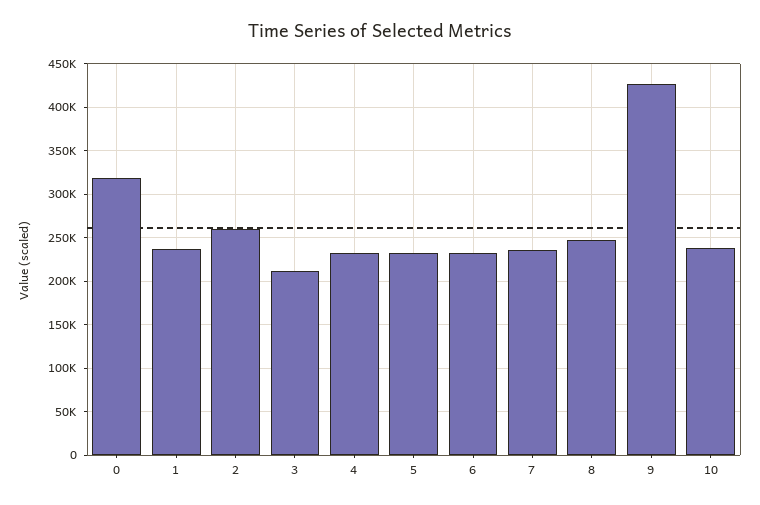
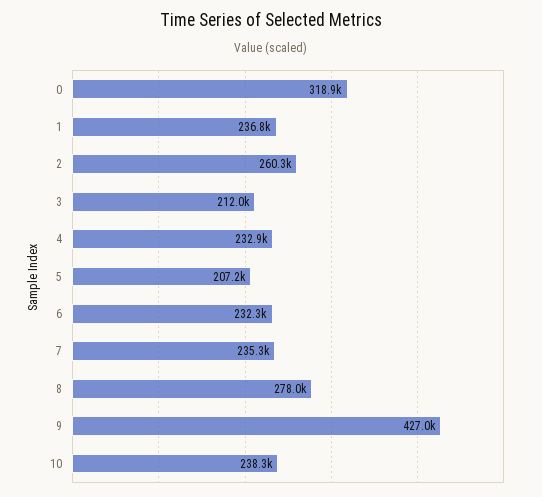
5: 230000 -> 207200
8: 250000 -> 278000

